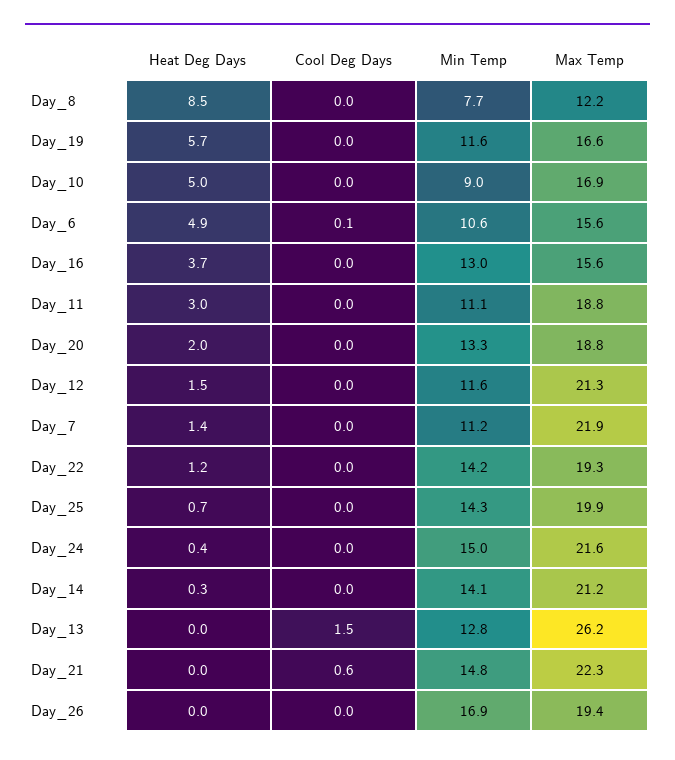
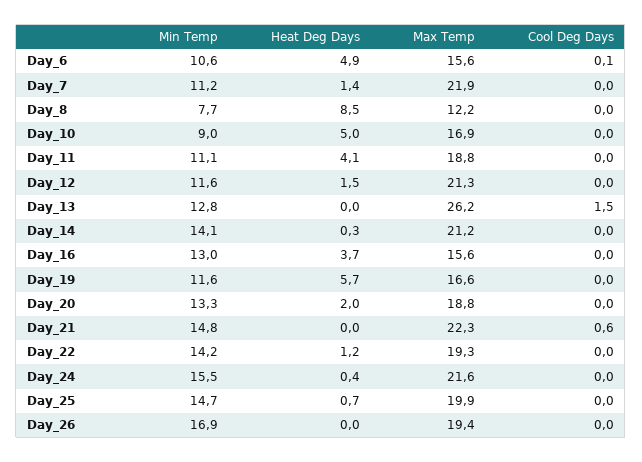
Heat Deg Days, Day_11: 3 -> 4.1
Min Temp, Day_25: 14.3 -> 14.7
Min Temp, Day_24: 15 -> 15.5

